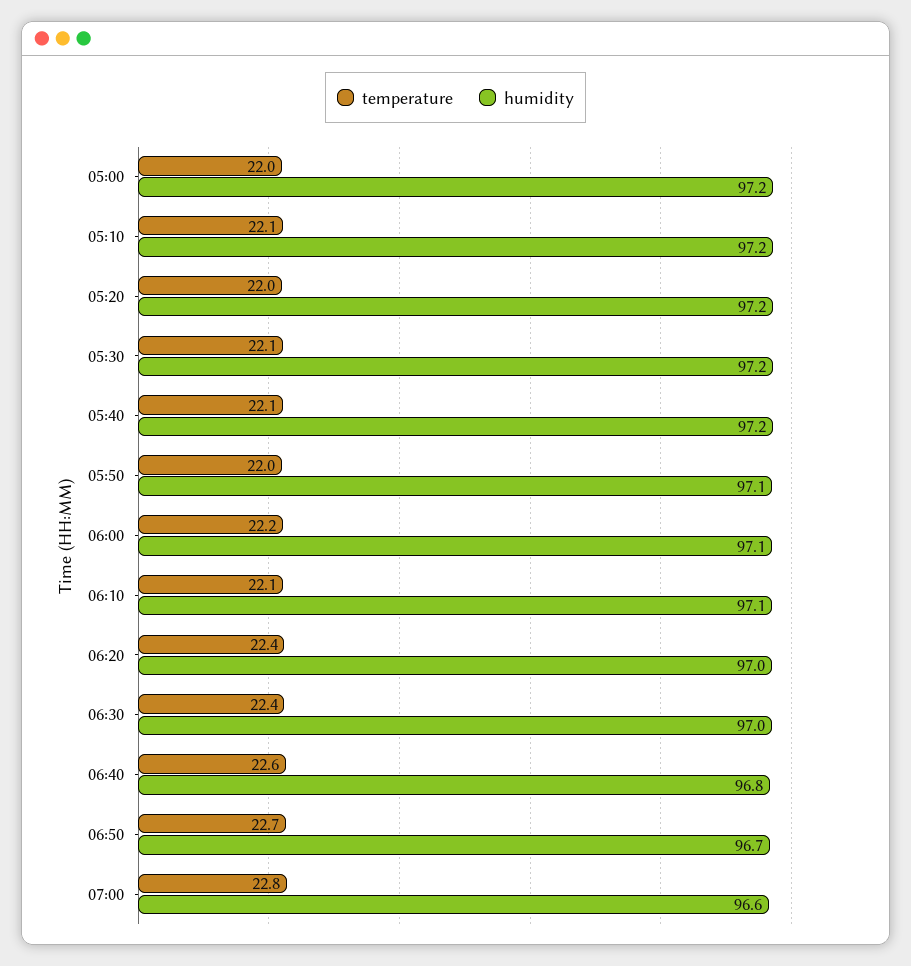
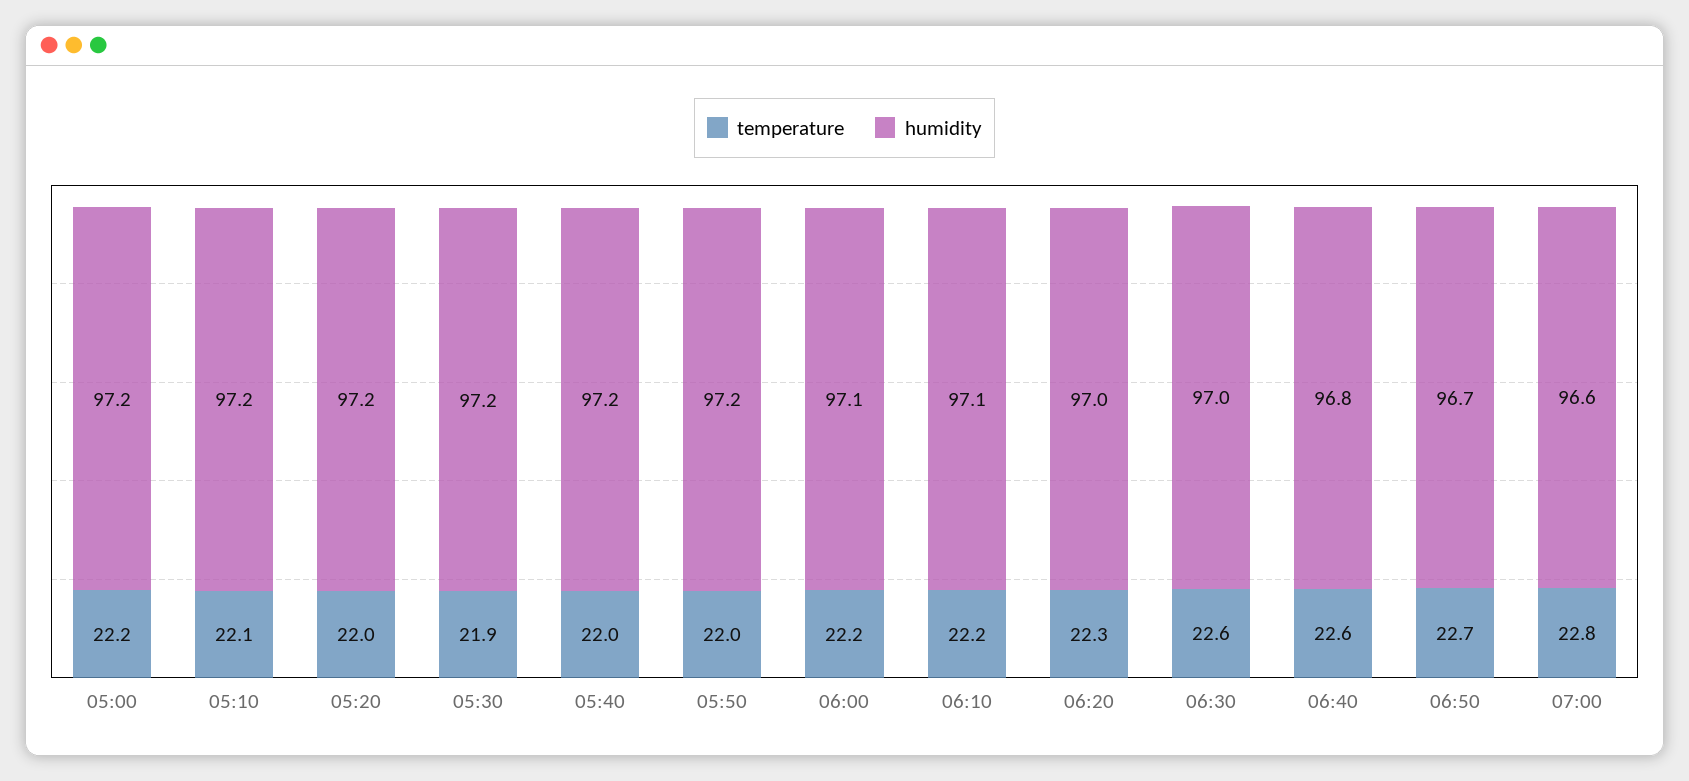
temperature, 05:00: 22 -> 22.2
temperature, 05:30: 22.1 -> 21.9
temperature, 05:40: 22.1 -> 22
humidity, 05:50: 97.1 -> 97.2
temperature, 06:10: 22.1 -> 22.2
temperature, 06:20: 22.4 -> 22.3
temperature, 06:30: 22.4 -> 22.6

